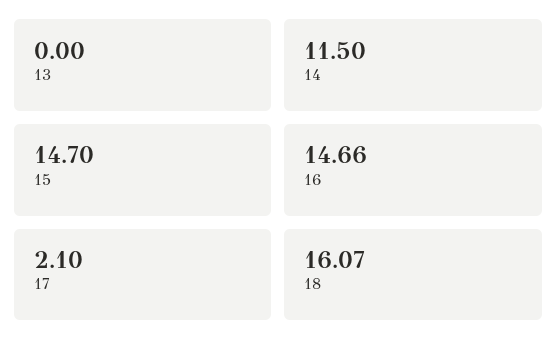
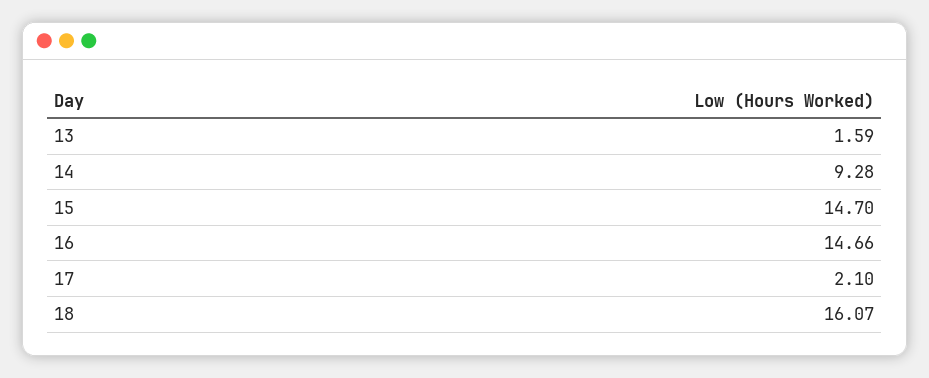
13: 0 -> 1.59
14: 11.5 -> 9.28

